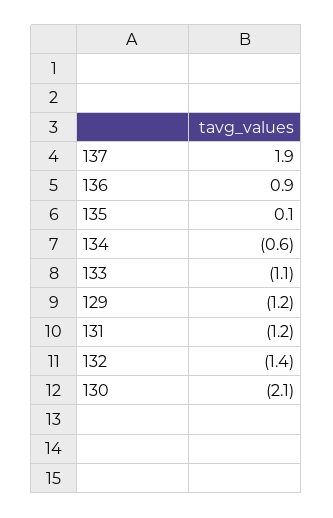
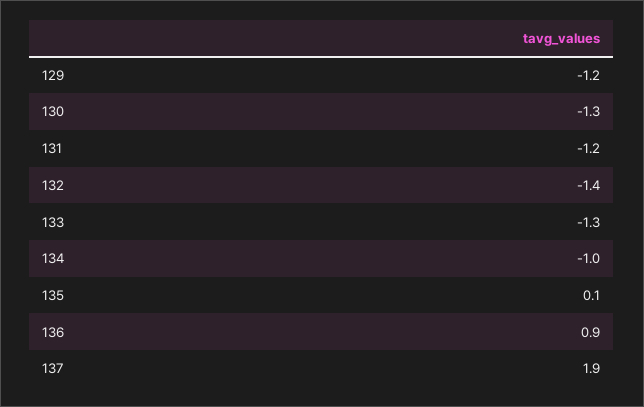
134: -0.6 -> -1
133: -1.1 -> -1.3
130: -2.1 -> -1.3

